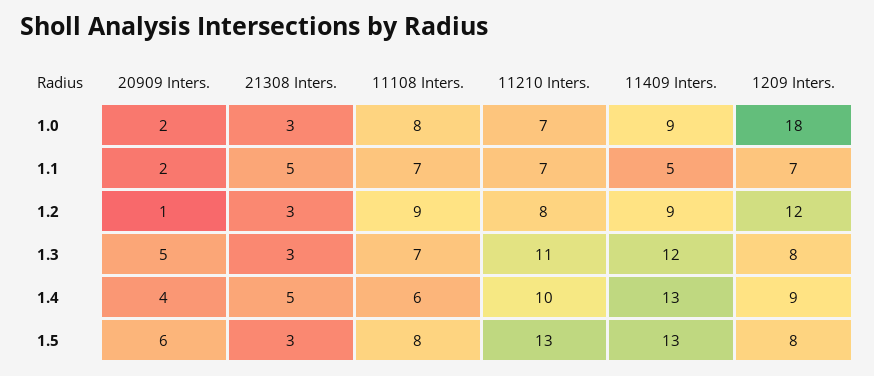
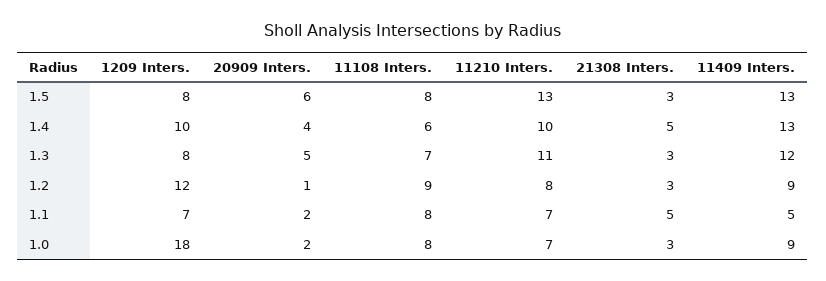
11108 Inters., 1.1: 7 -> 8
1209 Inters., 1.4: 9 -> 10

